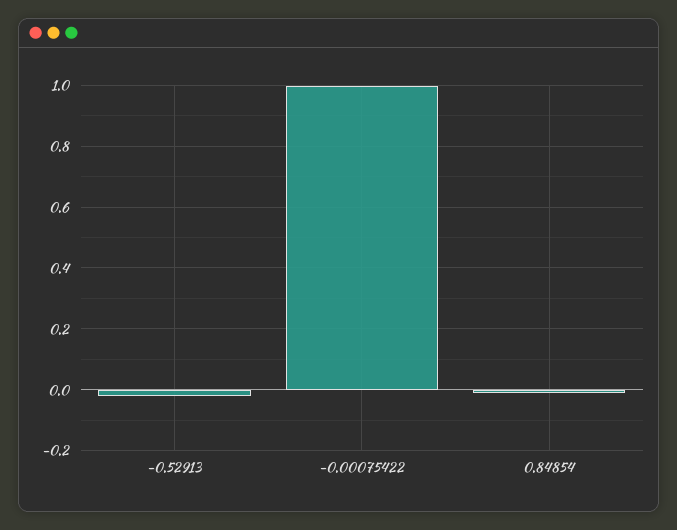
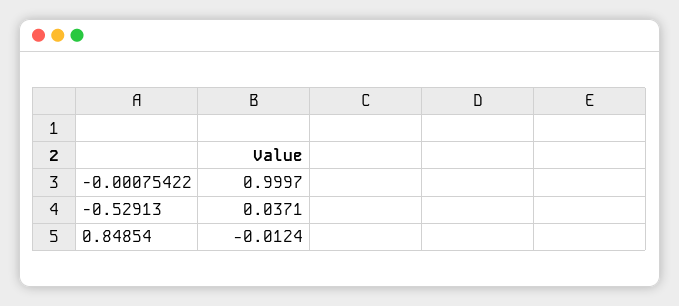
-0.52913: -0.02 -> 0.0371

